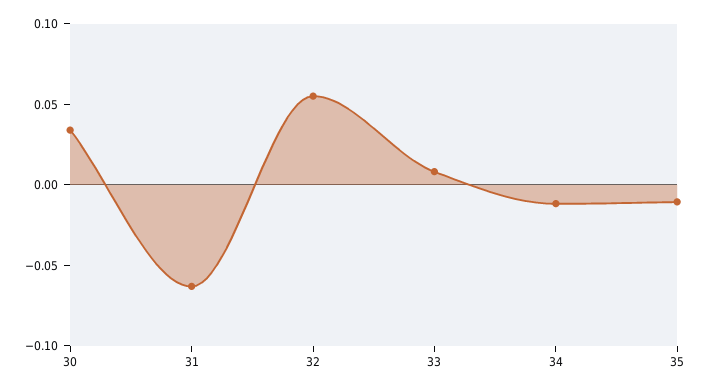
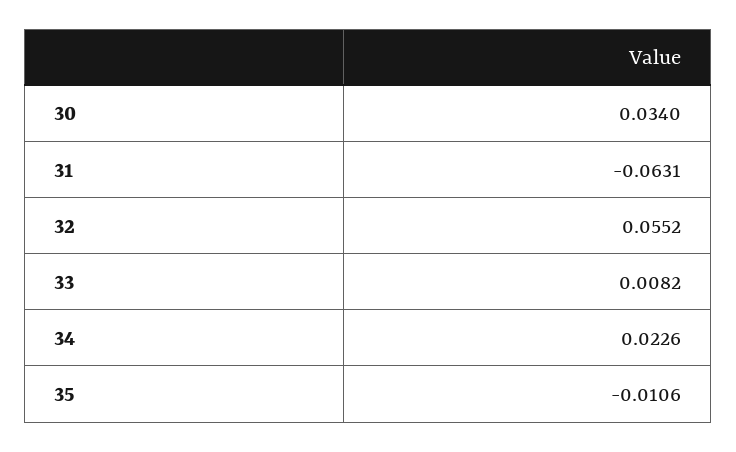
34: -0.01 -> 0.0226

